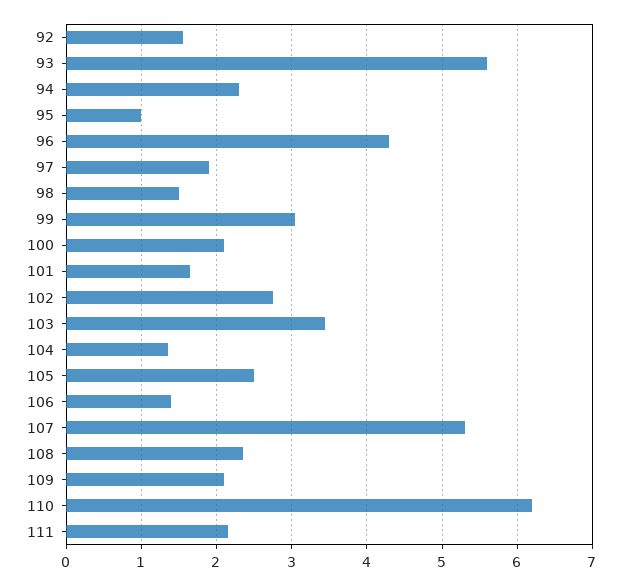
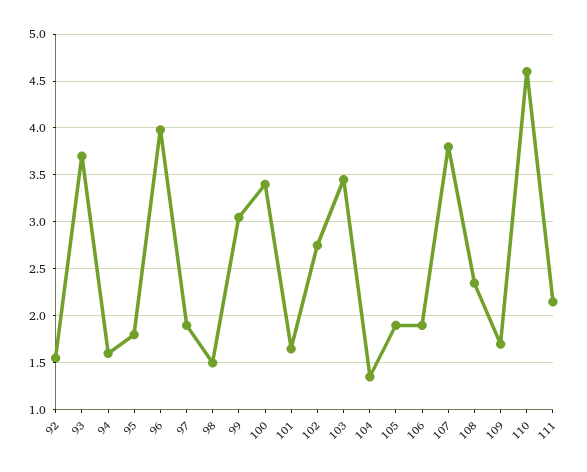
93: 5.6 -> 3.7
94: 2.3 -> 1.6
95: 1 -> 1.8
96: 4.3 -> 4
100: 2.1 -> 3.4
105: 2.5 -> 1.9
106: 1.4 -> 1.9
107: 5.3 -> 3.8
109: 2.1 -> 1.7
110: 6.2 -> 4.6

